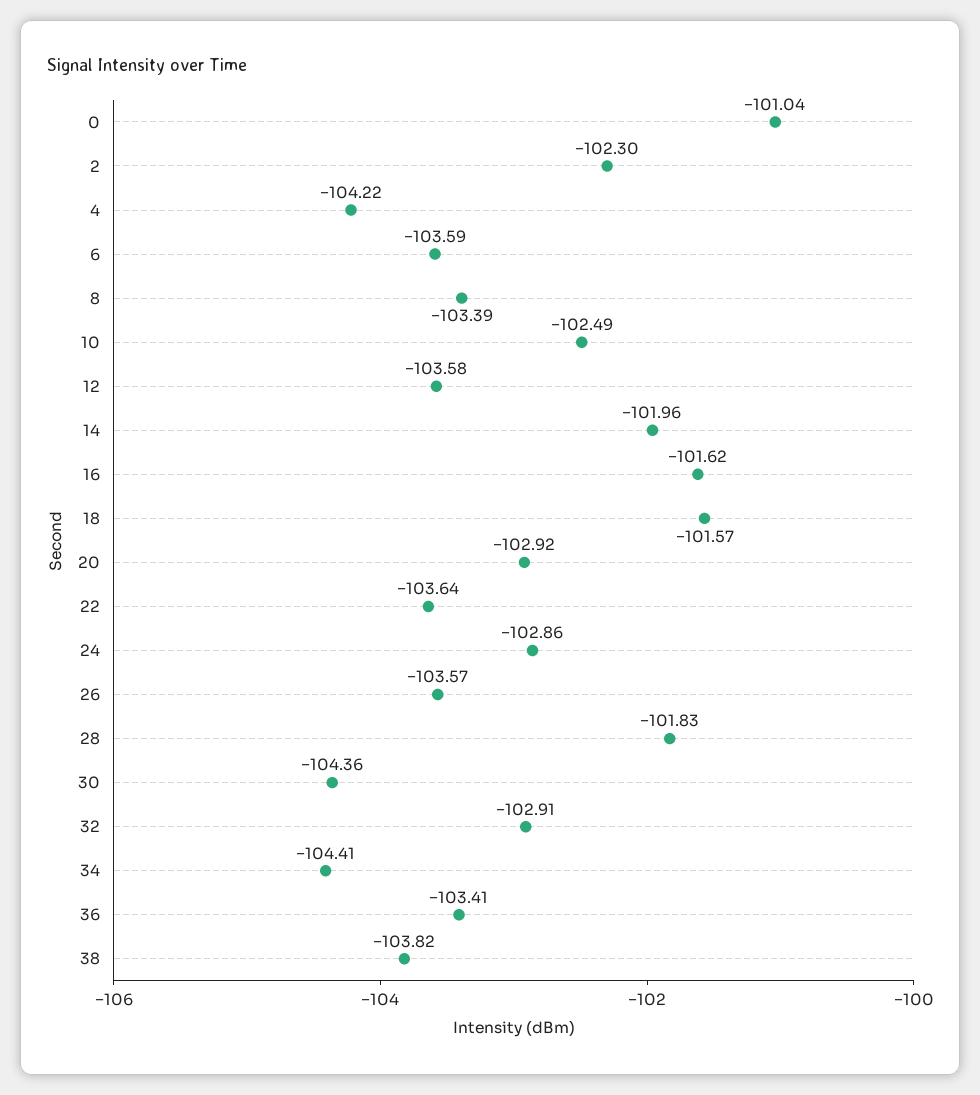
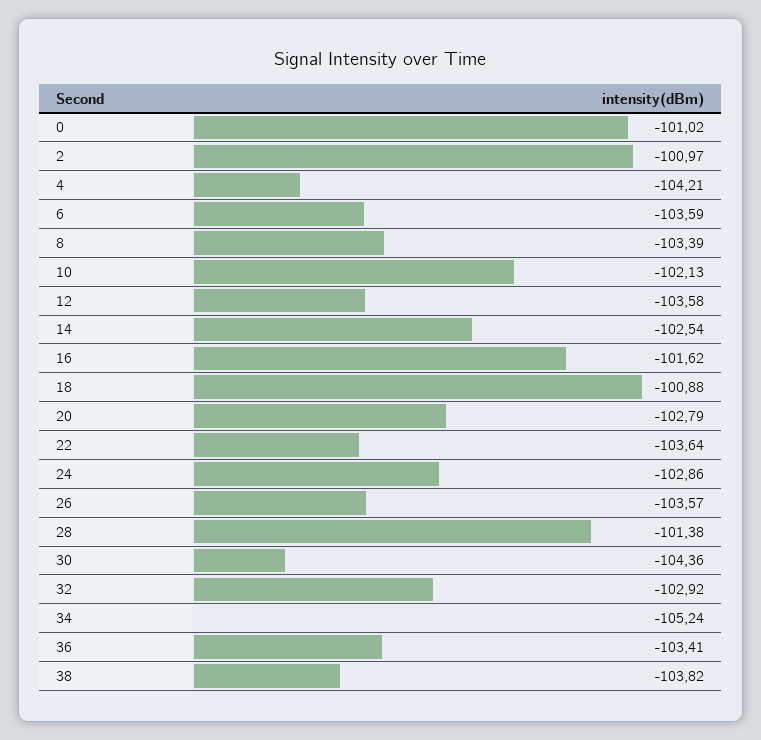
0: -101.04 -> -101.02
2: -102.3 -> -100.97
4: -104.22 -> -104.21
10: -102.49 -> -102.13
14: -101.96 -> -102.54
18: -101.57 -> -100.88
20: -102.92 -> -102.79
28: -101.83 -> -101.38
32: -102.91 -> -102.92
34: -104.41 -> -105.24

